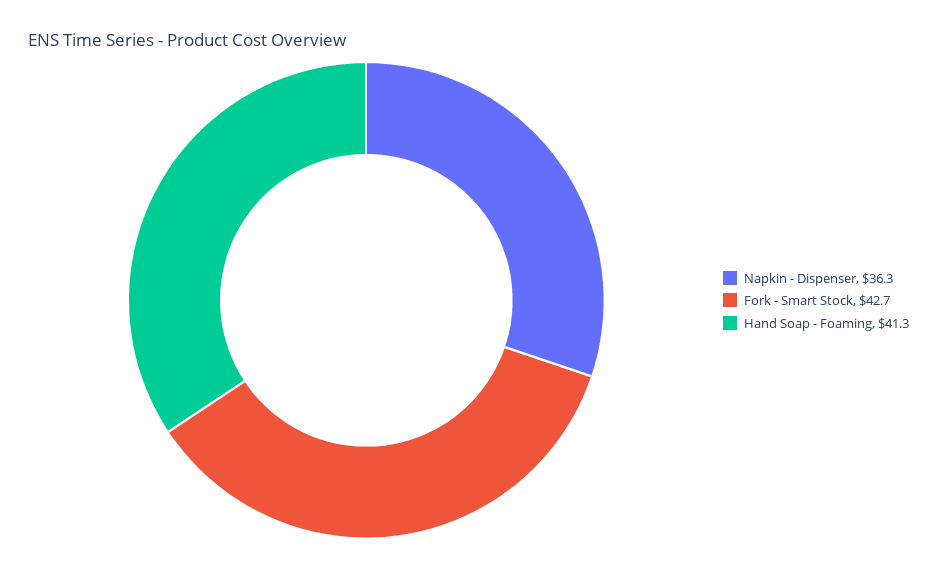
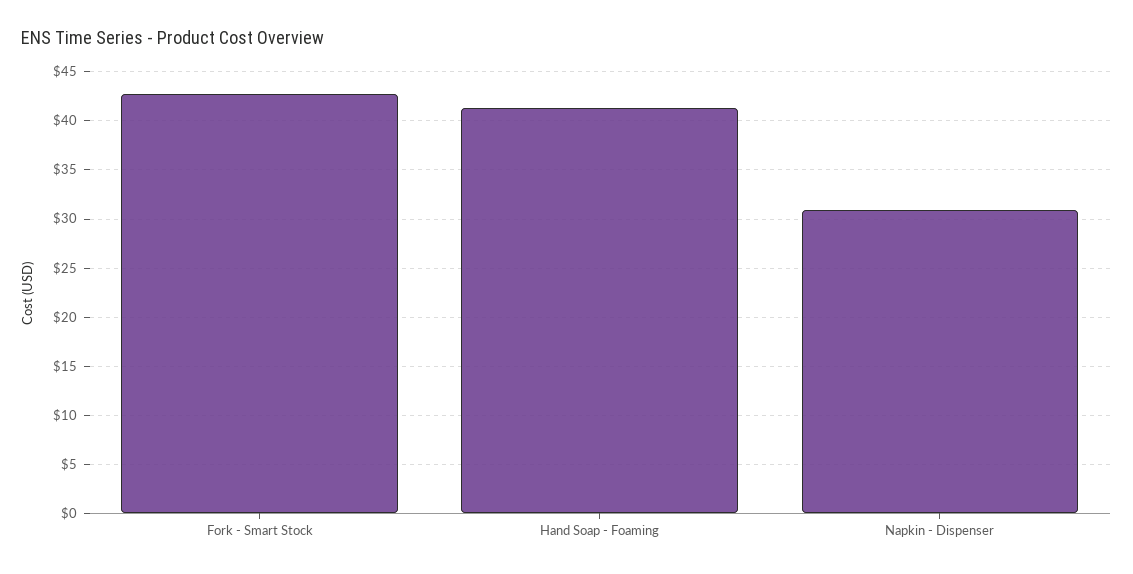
Napkin - Dispenser: 36.3 -> 31

